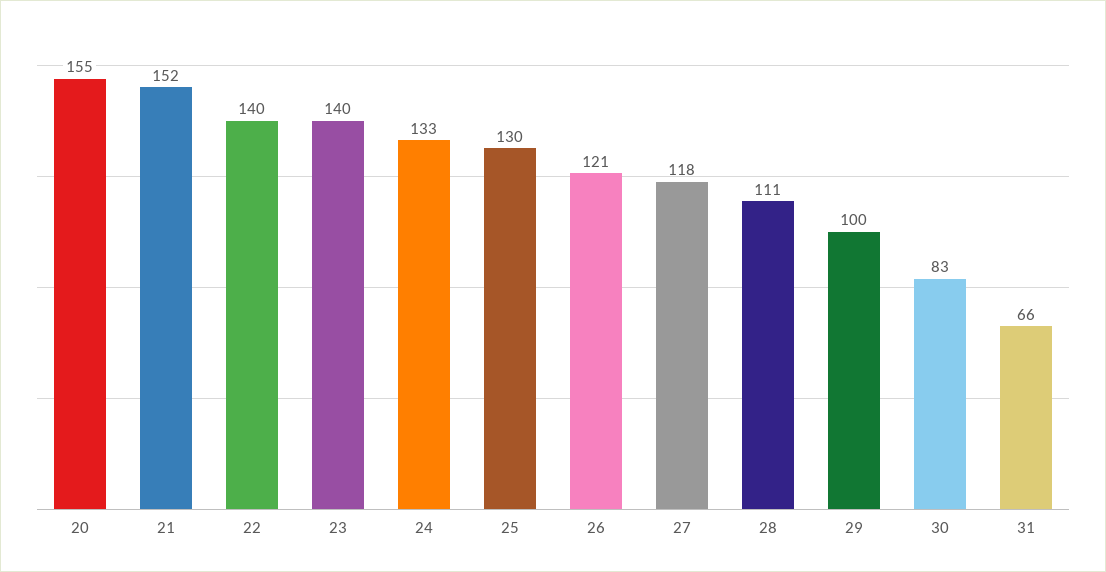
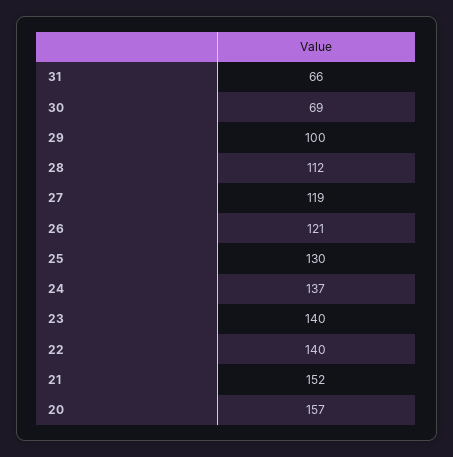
20: 155 -> 157
24: 133 -> 137
27: 118 -> 119
28: 111 -> 112
30: 83 -> 69

